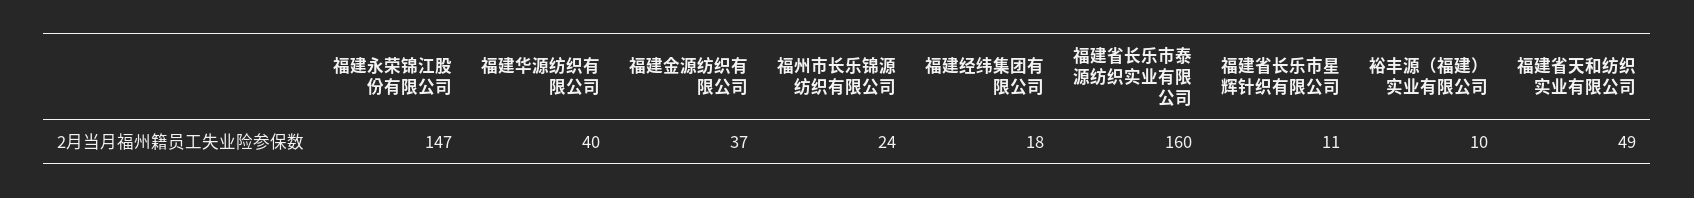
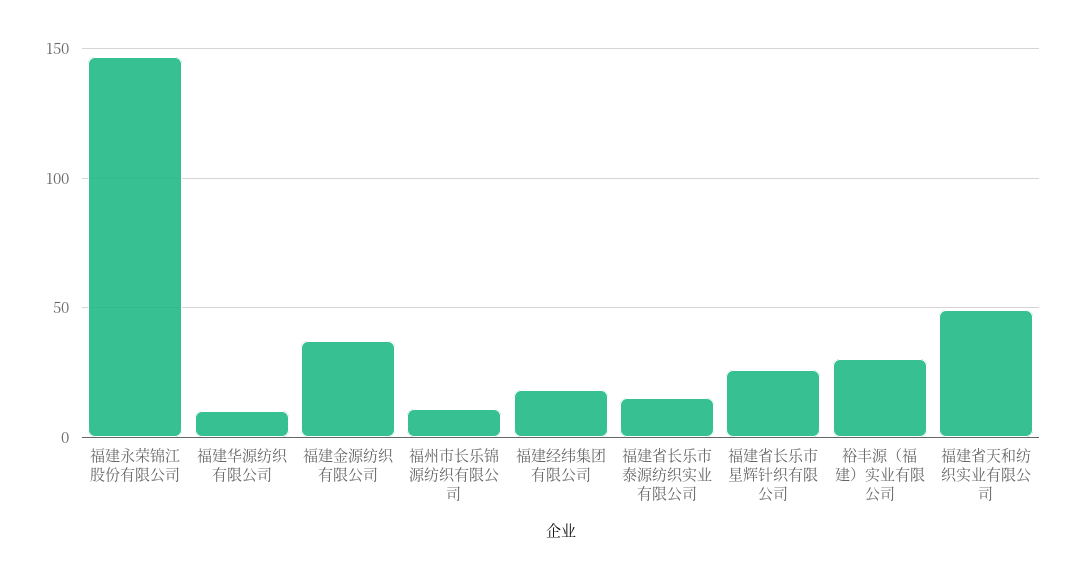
福建华源纺织有限公司: 40 -> 10
福州市长乐锦源纺织有限公司: 24 -> 10
福建省长乐市泰源纺织实业有限公司: 160 -> 15
福建省长乐市星辉针织有限公司: 11 -> 25
裕丰源（福建）实业有限公司: 10 -> 30

